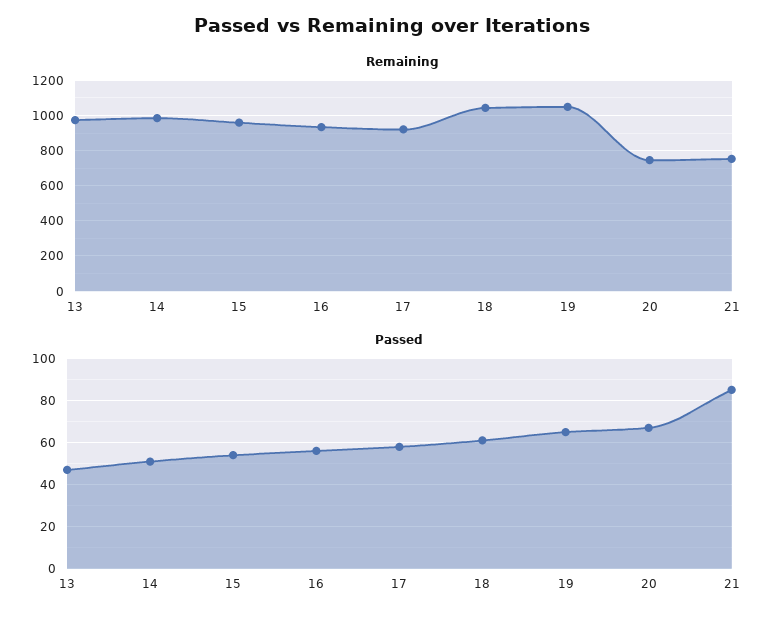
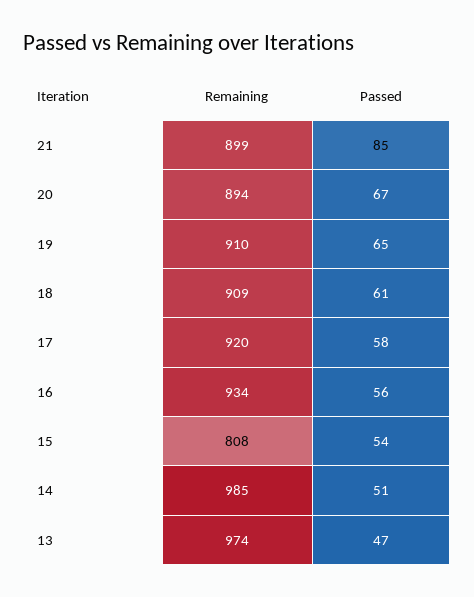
Remaining, 15: 950 -> 808
Remaining, 18: 1050 -> 909
Remaining, 19: 1050 -> 910
Remaining, 20: 750 -> 894
Remaining, 21: 750 -> 899

